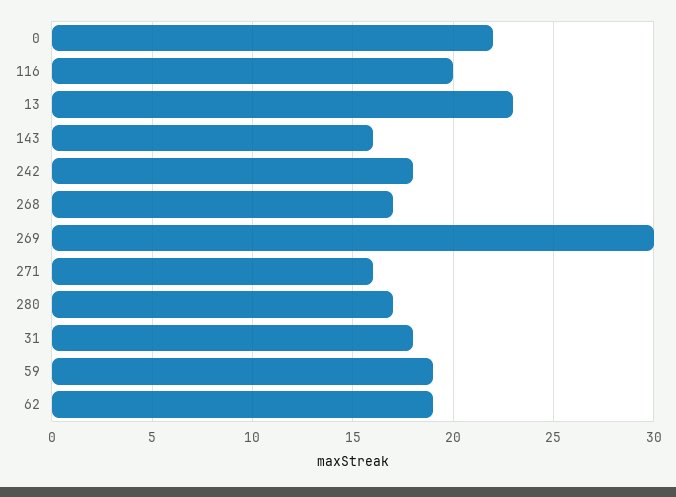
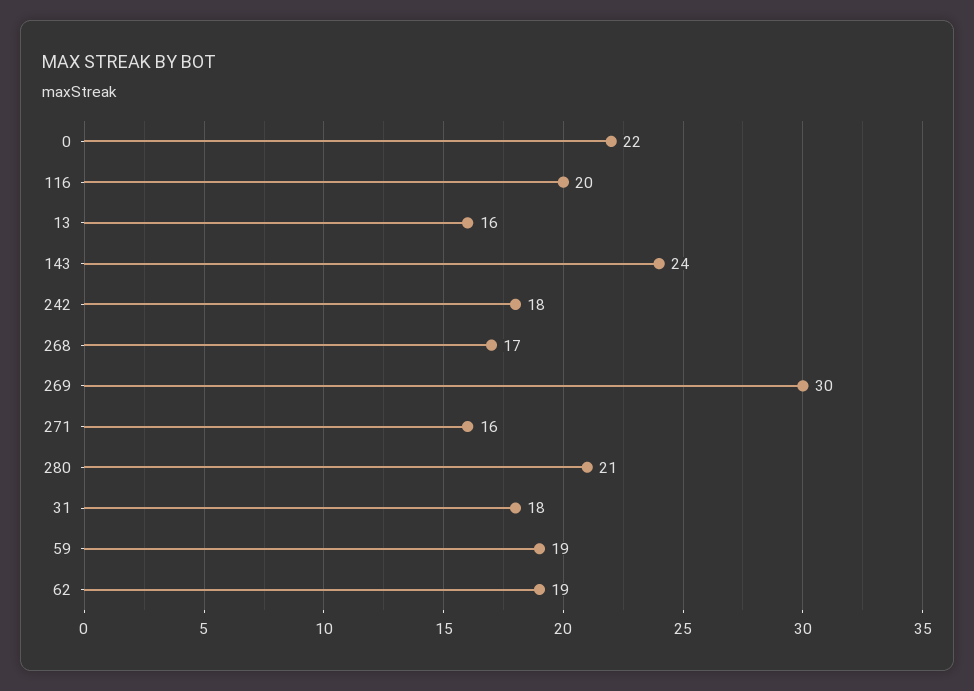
13: 23 -> 16
143: 16 -> 24
280: 17 -> 21

